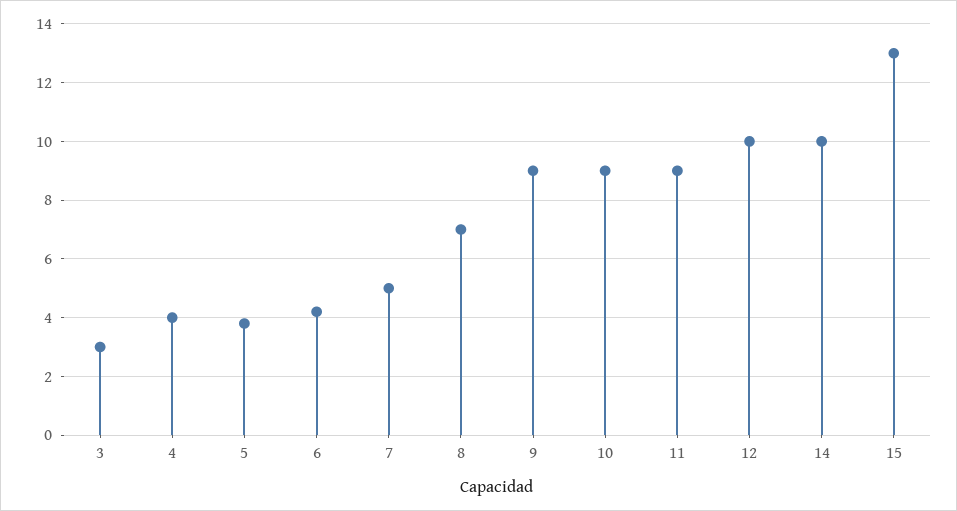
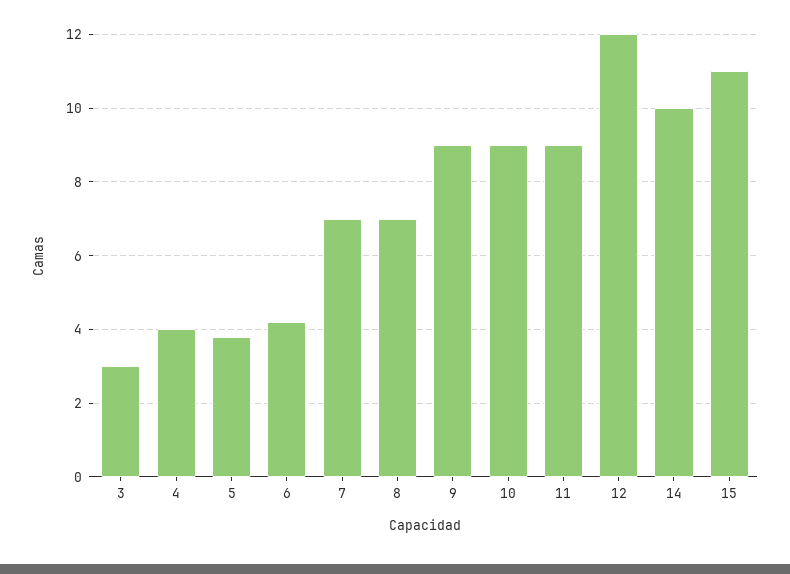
7: 5 -> 7
12: 10 -> 12
15: 13 -> 11

